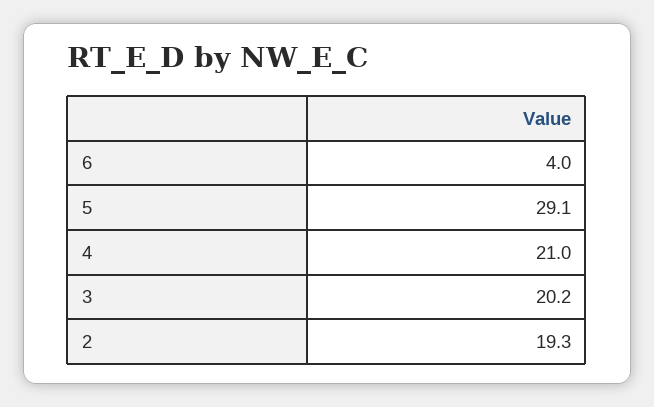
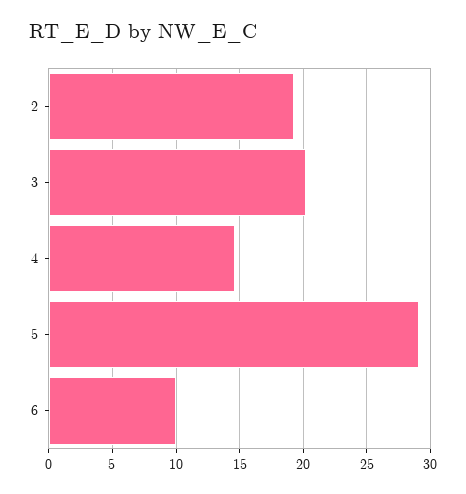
6: 4 -> 10
4: 21 -> 14.5

